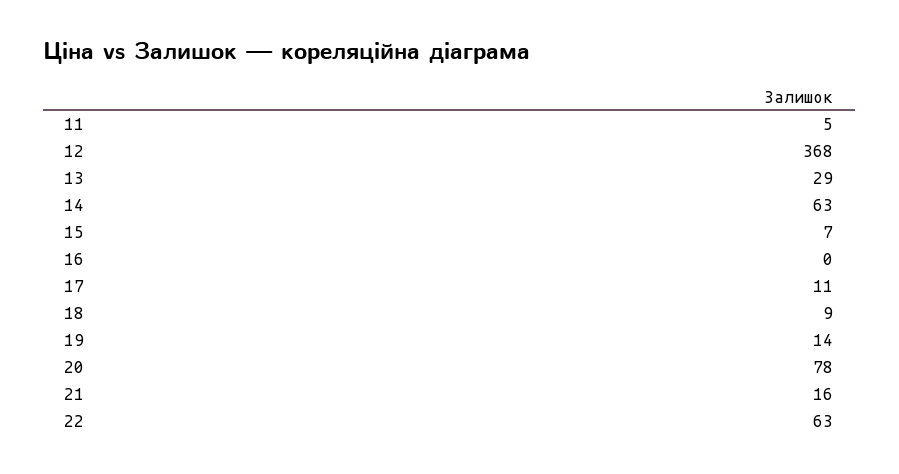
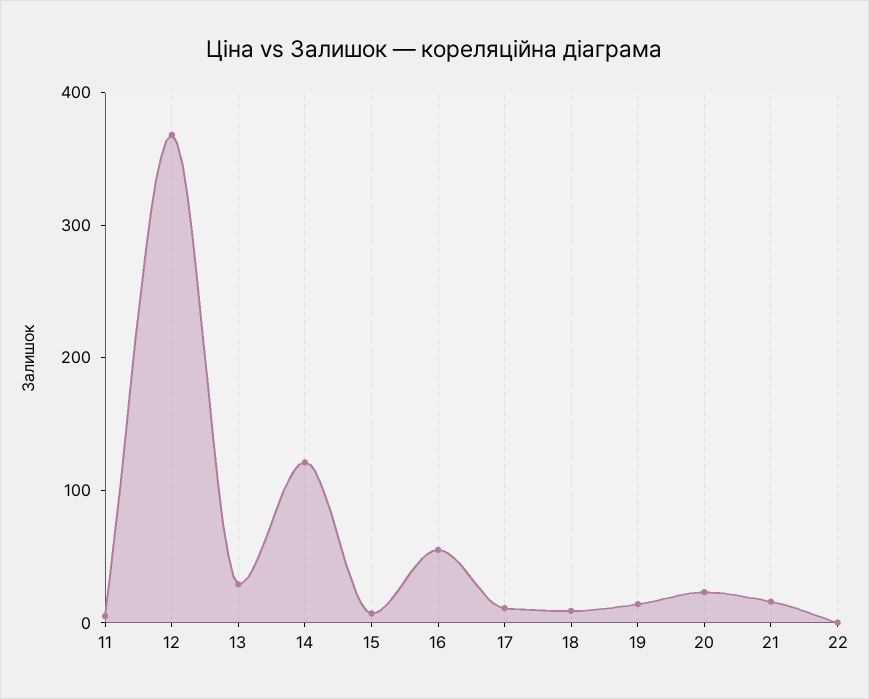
14: 63 -> 120
16: 0 -> 60
20: 78 -> 20
22: 63 -> 0

